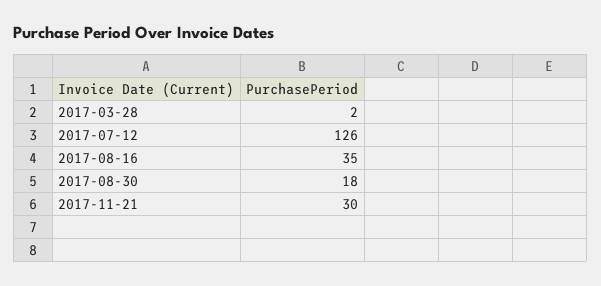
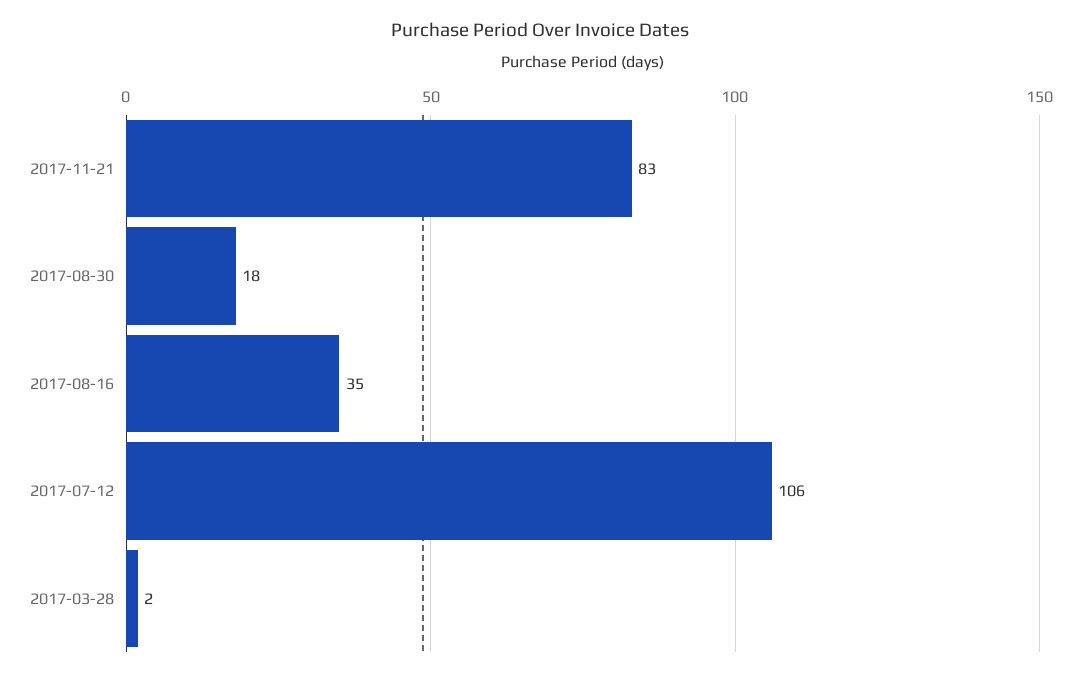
2017-07-12: 126 -> 106
2017-11-21: 30 -> 83

